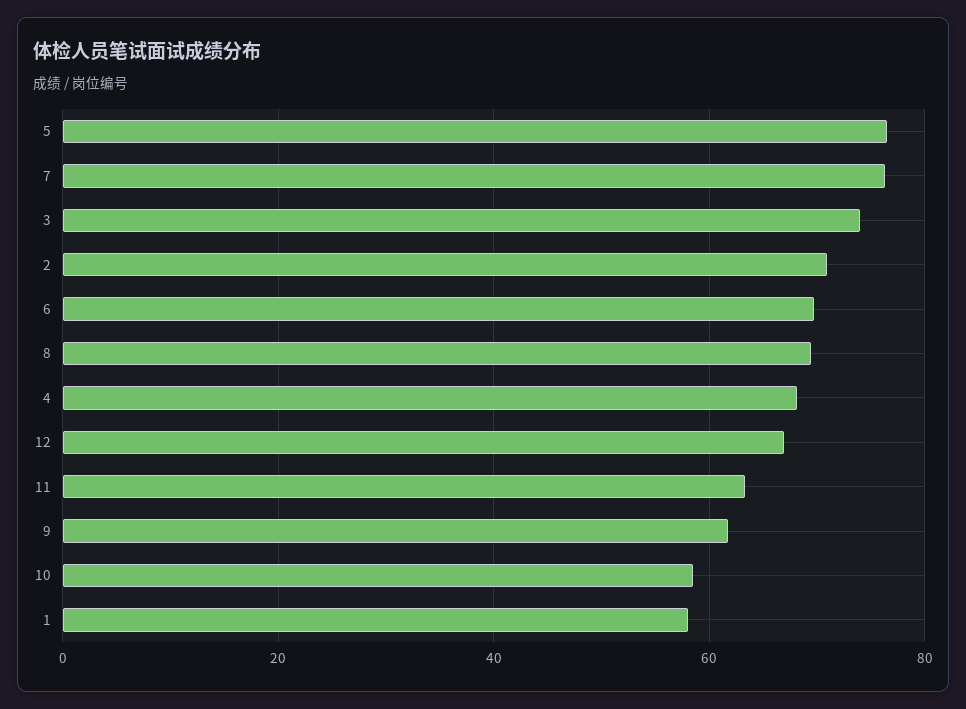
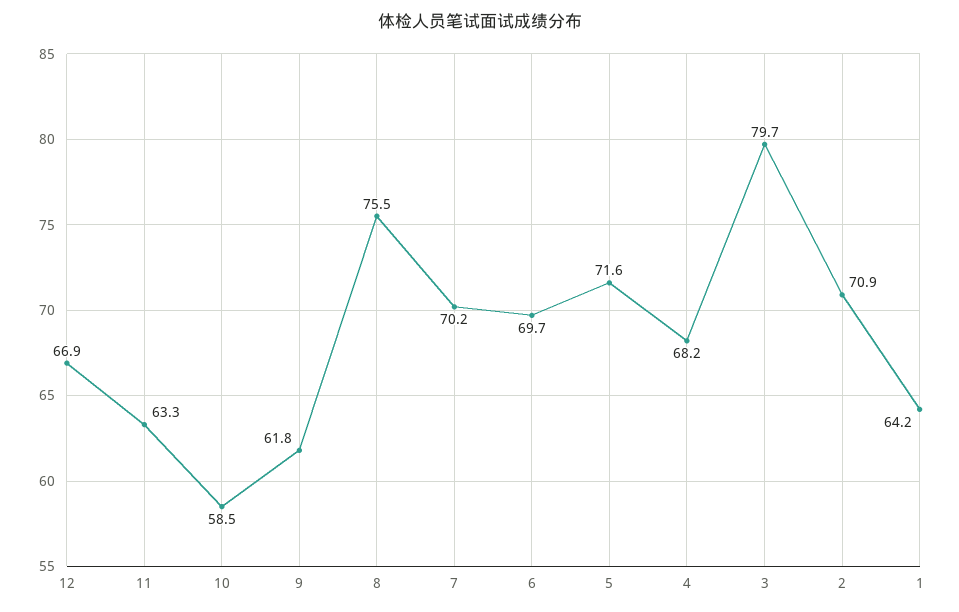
5: 76 -> 71.6
7: 76 -> 70.2
3: 74 -> 79.7
8: 70 -> 75.5
1: 58 -> 64.2

